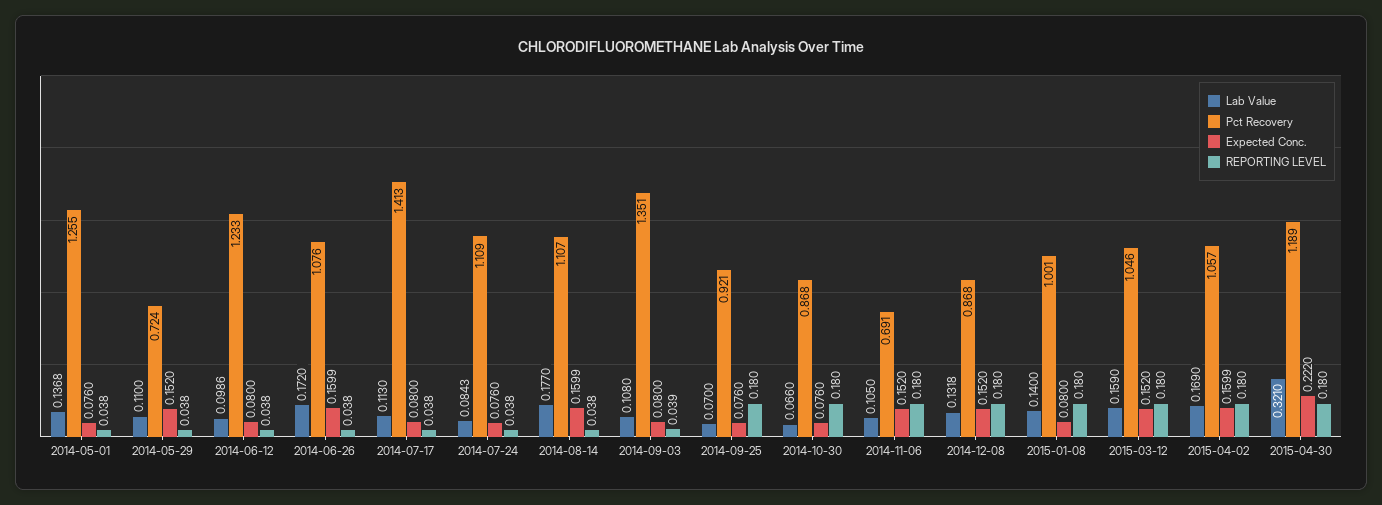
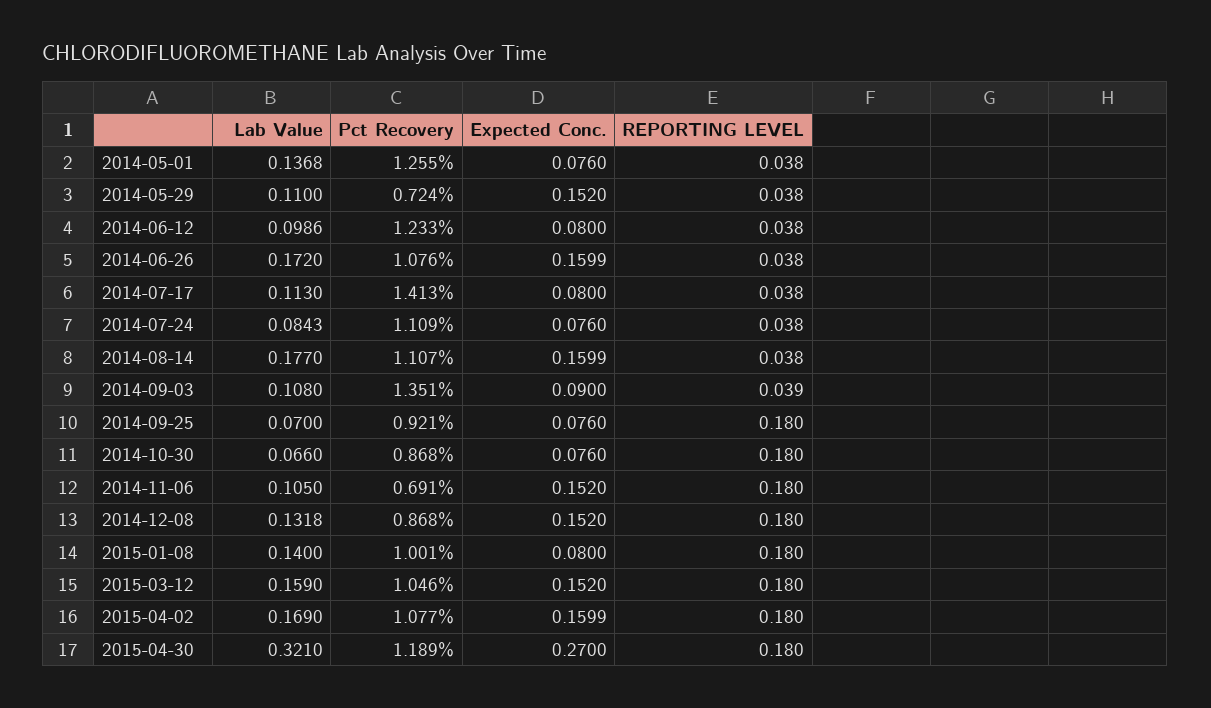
Expected Conc., 2014-09-03: 0.08 -> 0.09
Pct Recovery, 2015-04-02: 1.057 -> 1.077
Expected Conc., 2015-04-30: 0.222 -> 0.27

